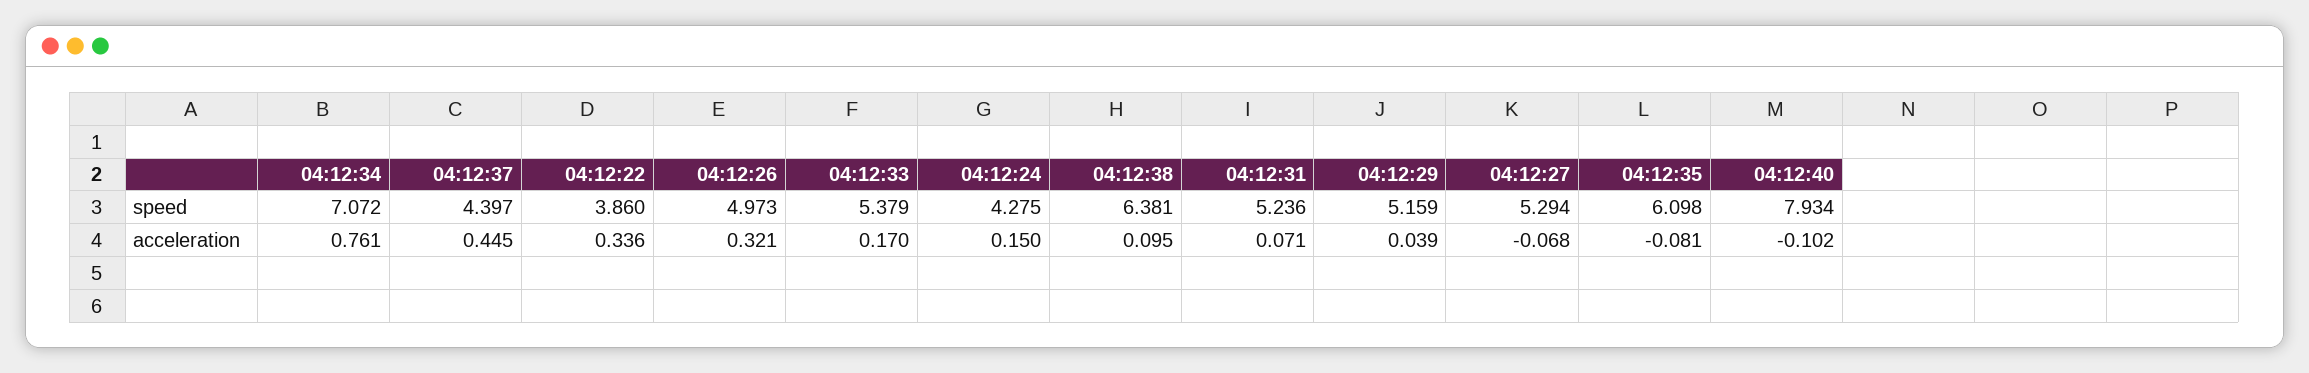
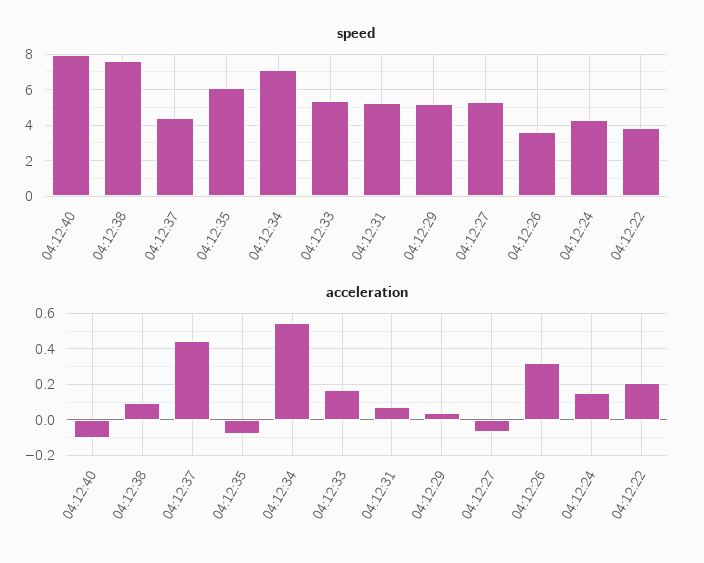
speed, 04:12:26: 4.973 -> 3.5
speed, 04:12:38: 6.381 -> 7.5
acceleration, 04:12:34: 0.761 -> 0.55
acceleration, 04:12:22: 0.336 -> 0.2

